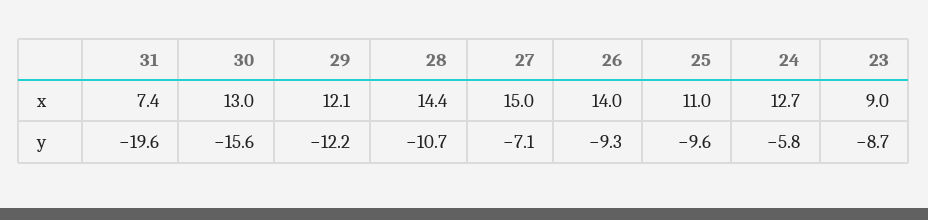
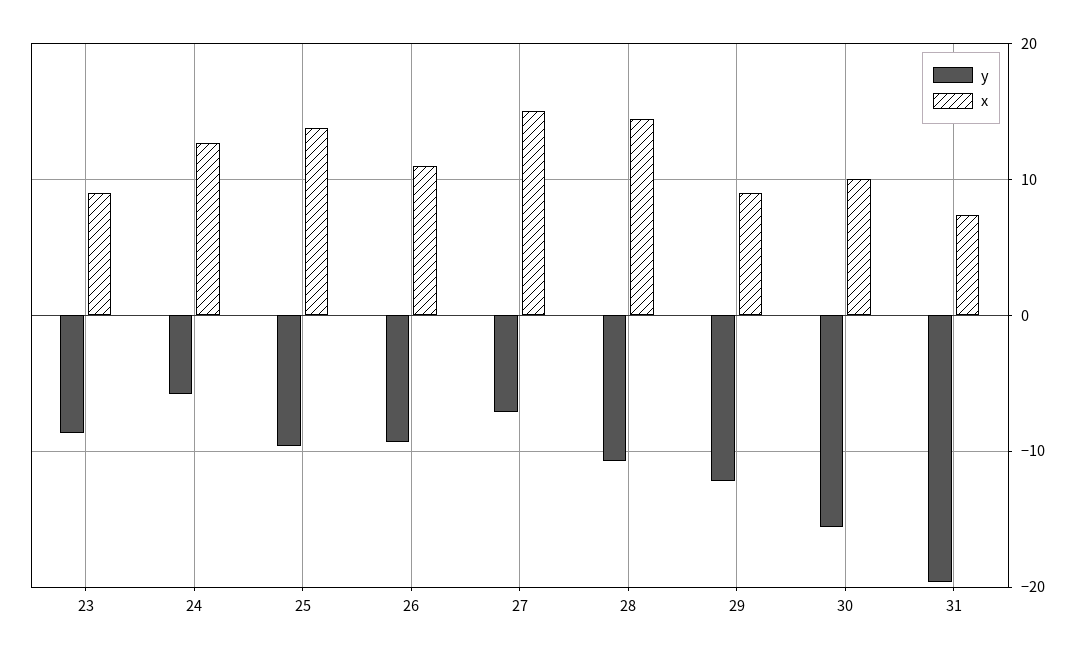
x, 30: 13 -> 10
x, 29: 12.1 -> 9
x, 26: 14 -> 11
x, 25: 11 -> 14

